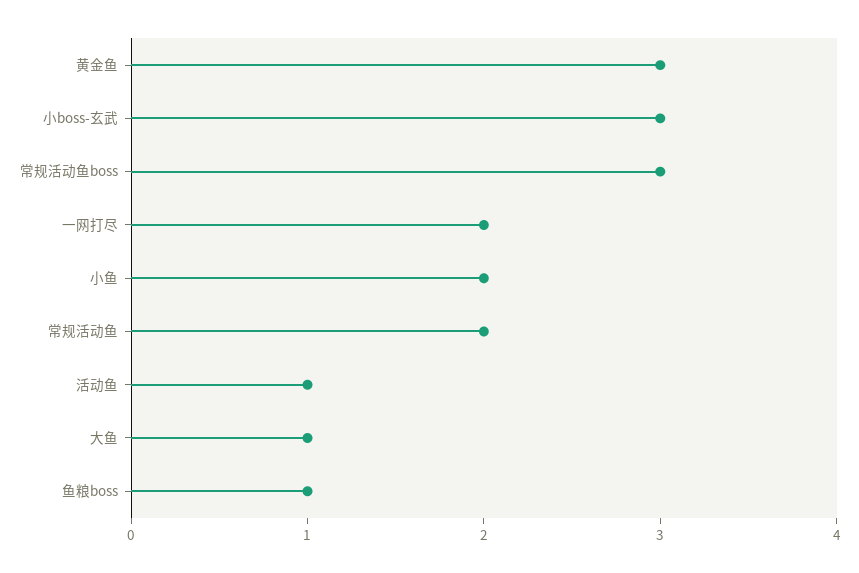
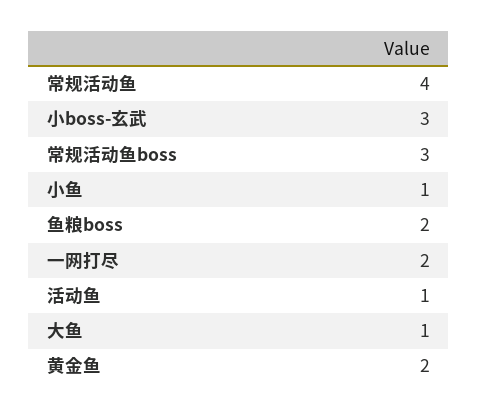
黄金鱼: 3 -> 2
小鱼: 2 -> 1
常规活动鱼: 2 -> 4
鱼粮boss: 1 -> 2

